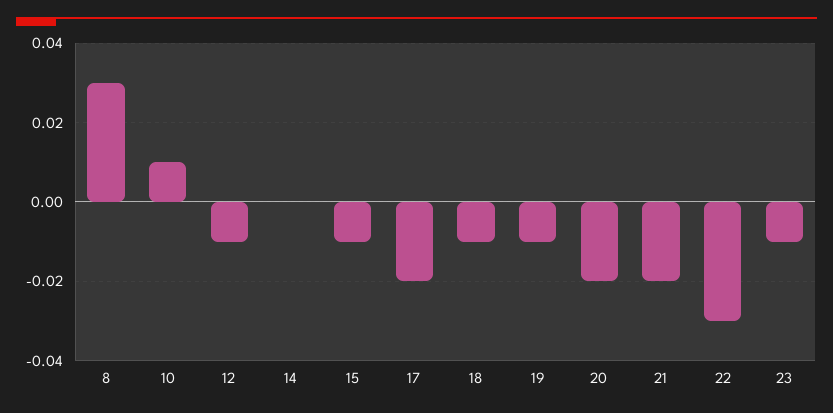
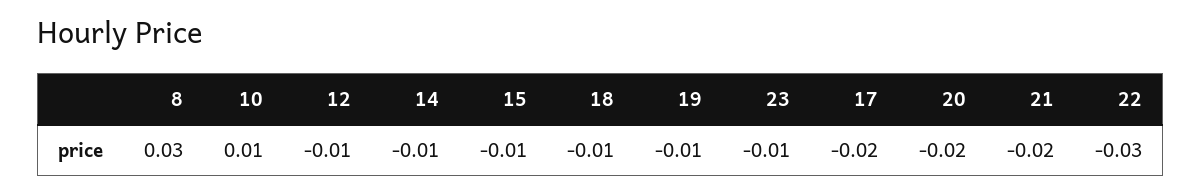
14: 0 -> -0.01

